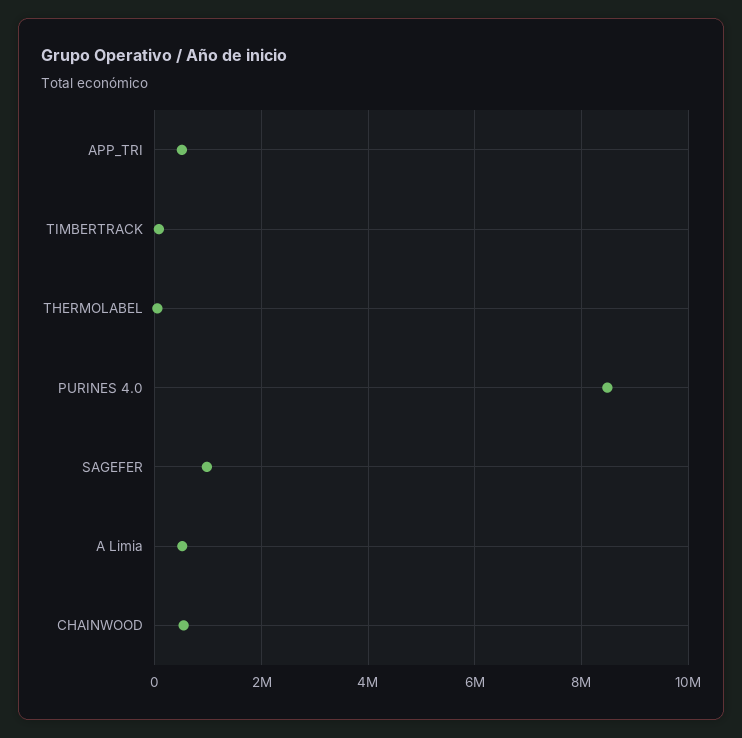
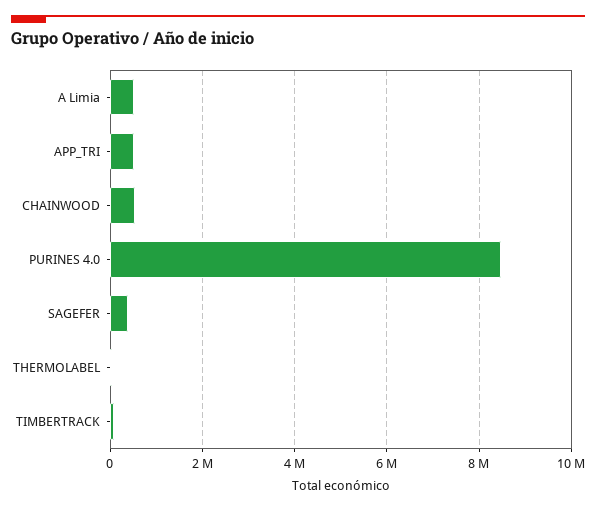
SAGEFER: 1000000 -> 400000

